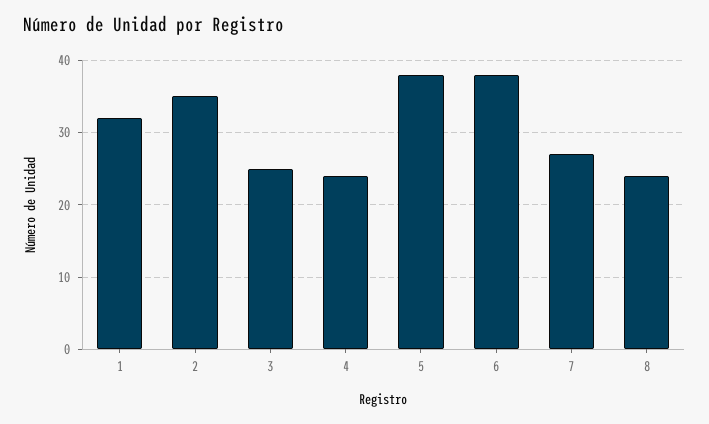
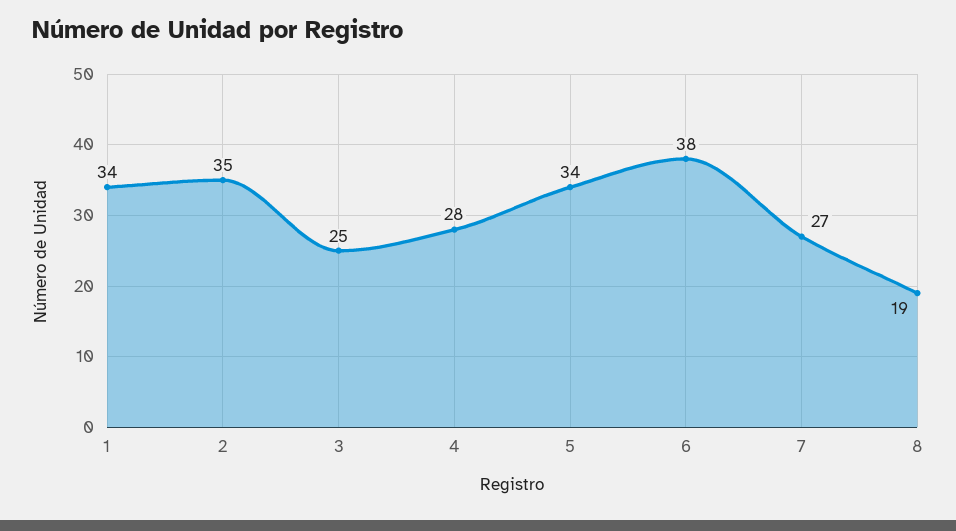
1: 32 -> 34
4: 24 -> 28
5: 38 -> 34
8: 24 -> 19

